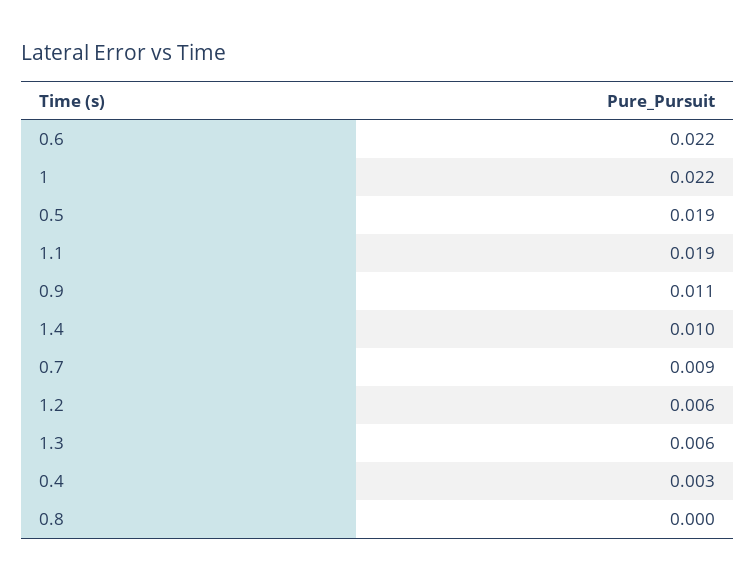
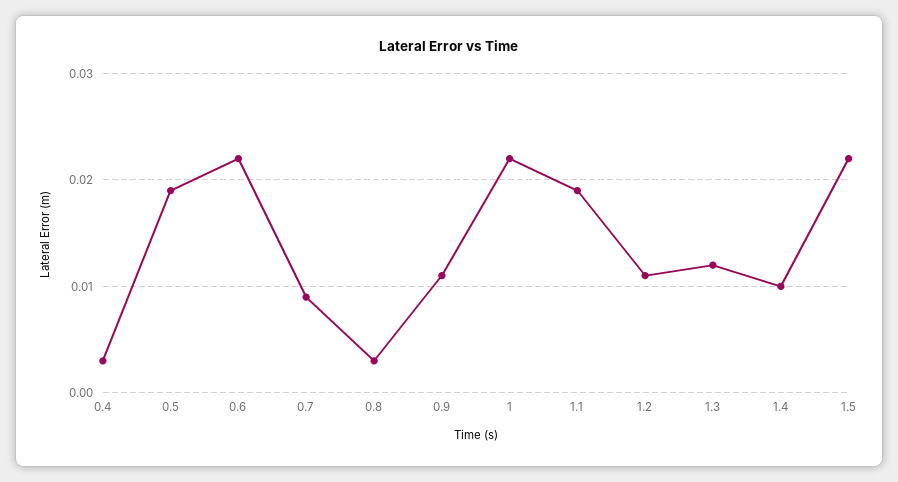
1.2: 0.006 -> 0.011
1.3: 0.006 -> 0.012
0.8: 0 -> 0.003
1.5: none -> 0.022

